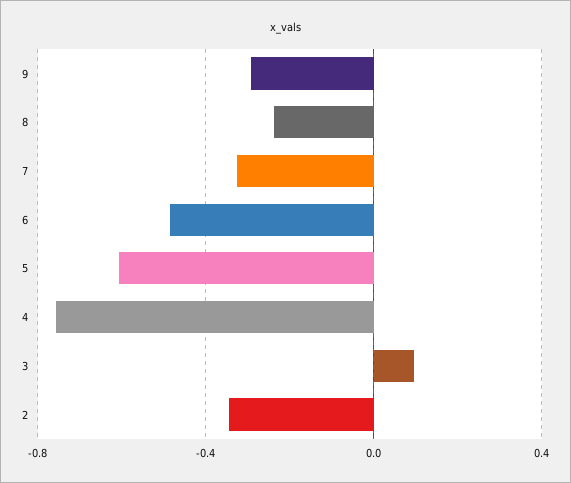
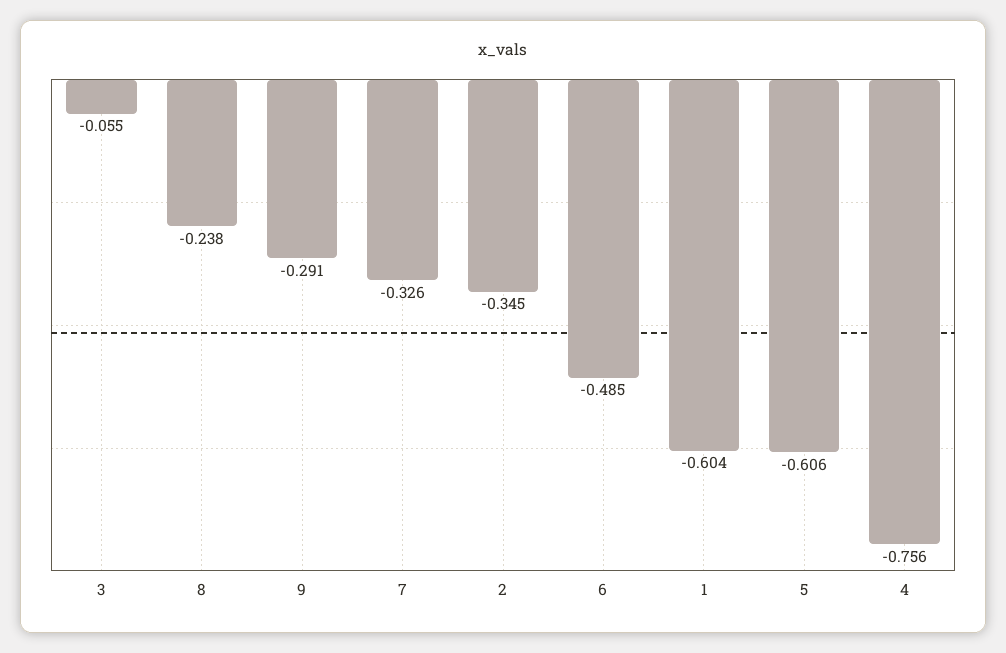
3: 0.1 -> -0.055
1: none -> -0.604

